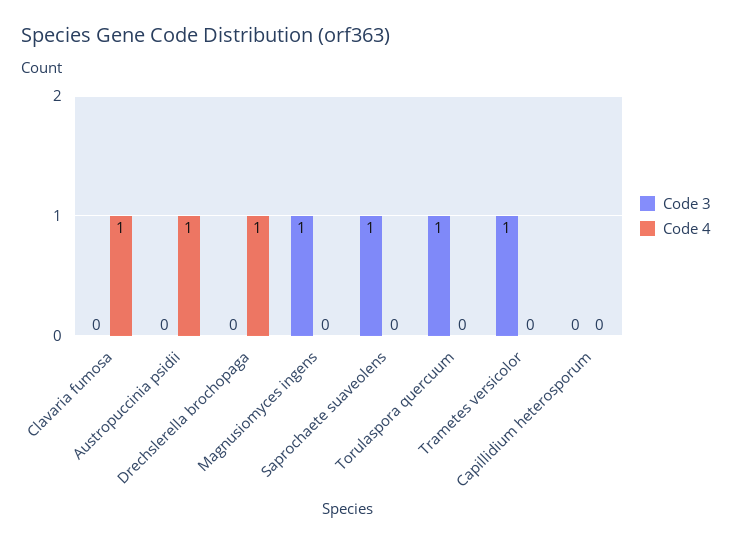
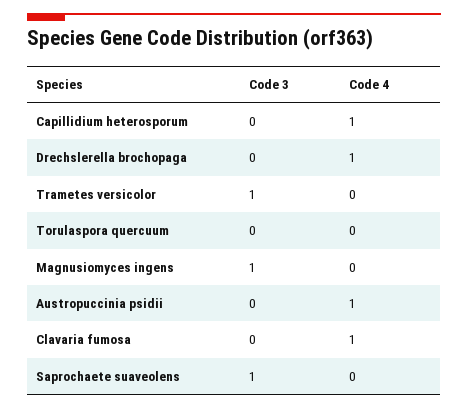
Code 3, Torulaspora quercuum: 1 -> 0
Code 4, Capillidium heterosporum: 0 -> 1

